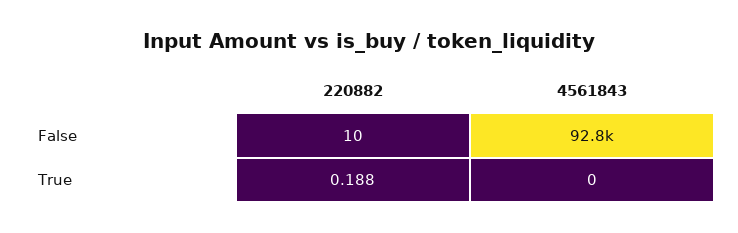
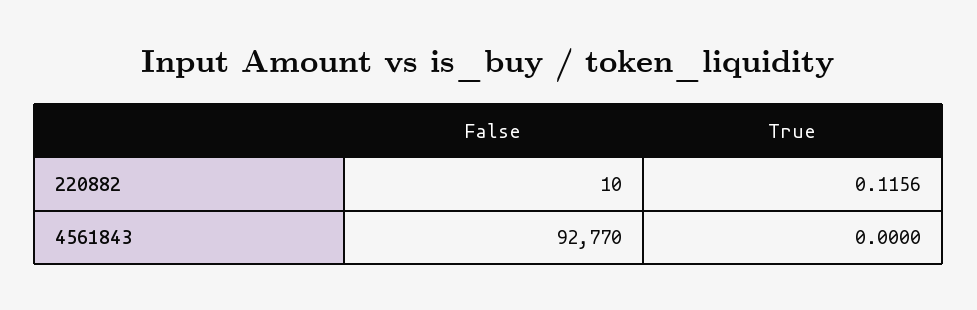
220882, True: 0.188 -> 0.1156

